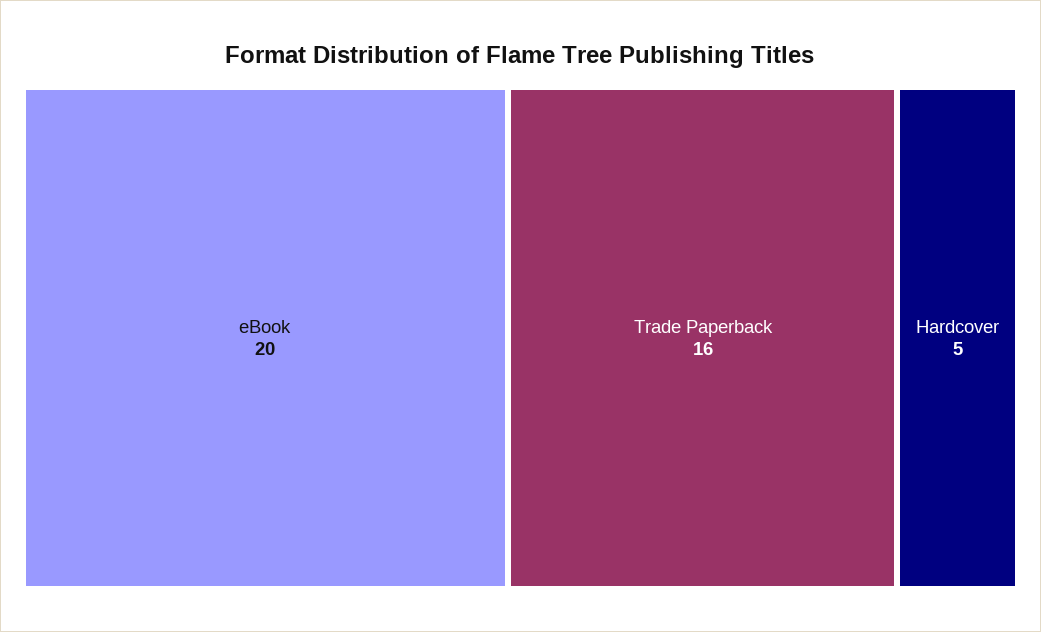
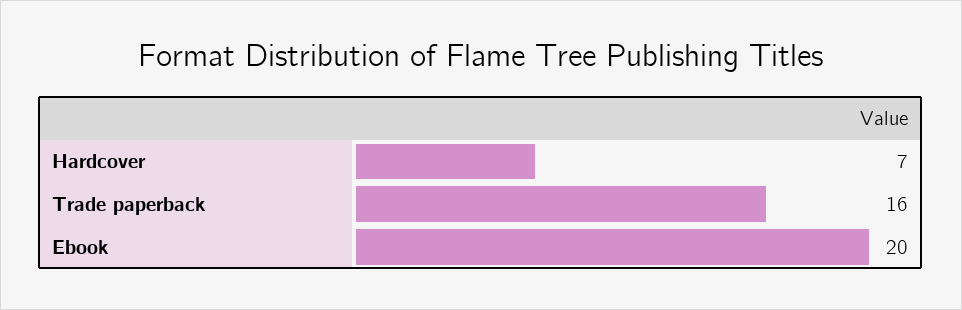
Hardcover: 5 -> 7

